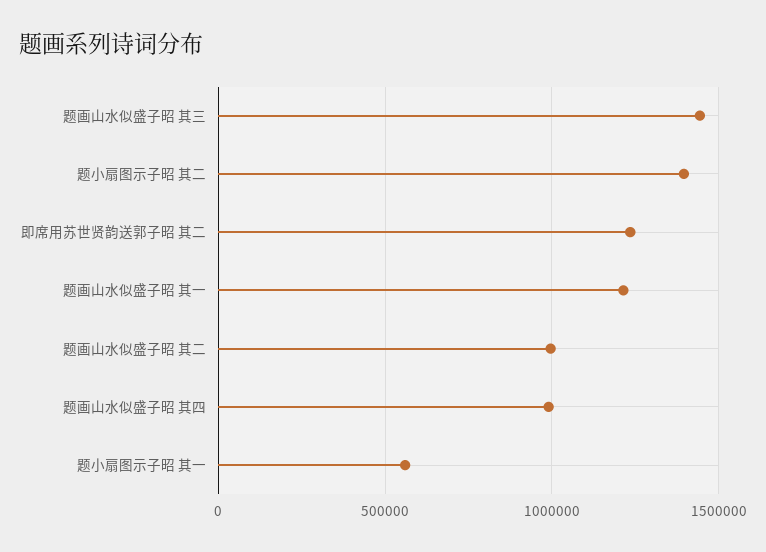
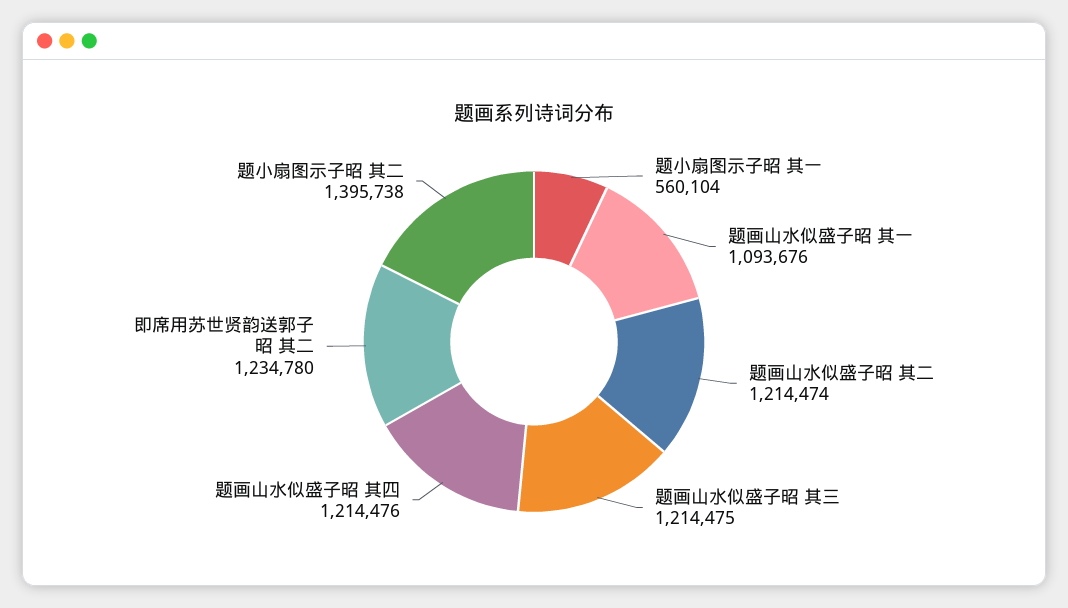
题画山水似盛子昭 其三: 1450000 -> 1214475
题画山水似盛子昭 其一: 1200000 -> 1093676
题画山水似盛子昭 其二: 1000000 -> 1214474
题画山水似盛子昭 其四: 1000000 -> 1214476

